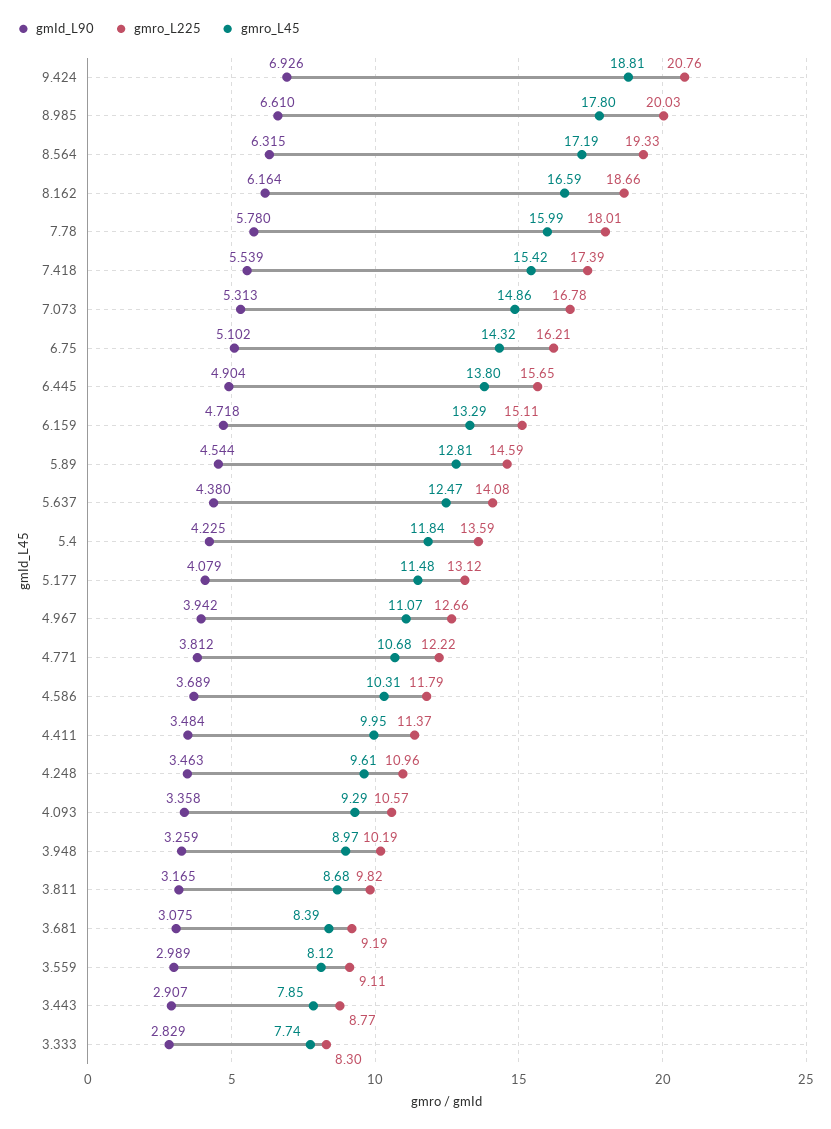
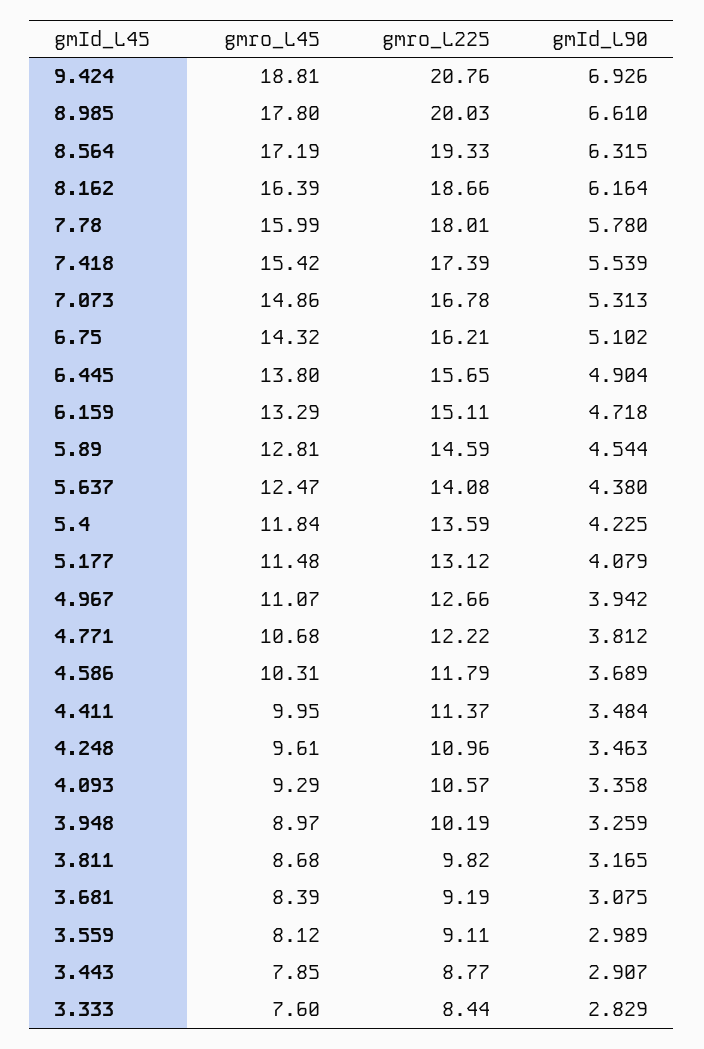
gmro_L45, 8.162: 16.59 -> 16.39
gmro_L225, 3.333: 8.3 -> 8.44
gmro_L45, 3.333: 7.74 -> 7.6

